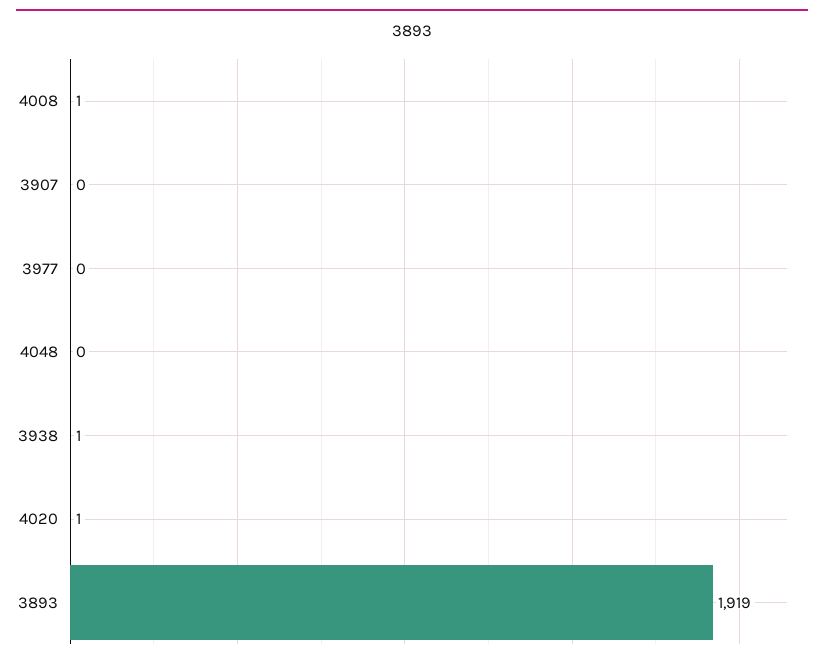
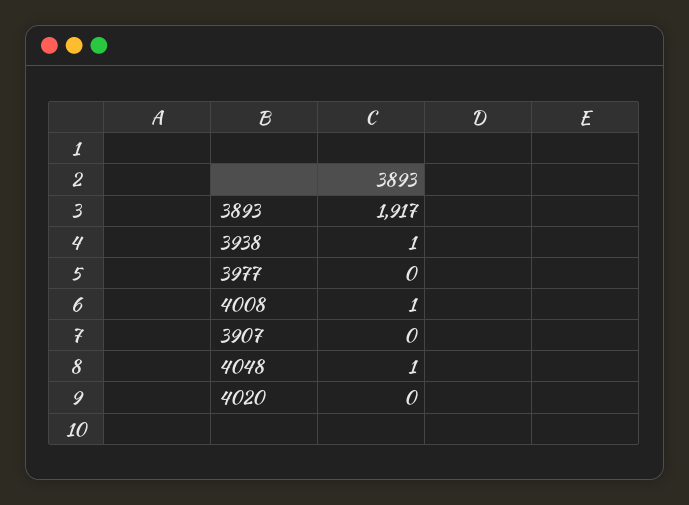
4048: 0 -> 1
4020: 1 -> 0
3893: 1919 -> 1917

